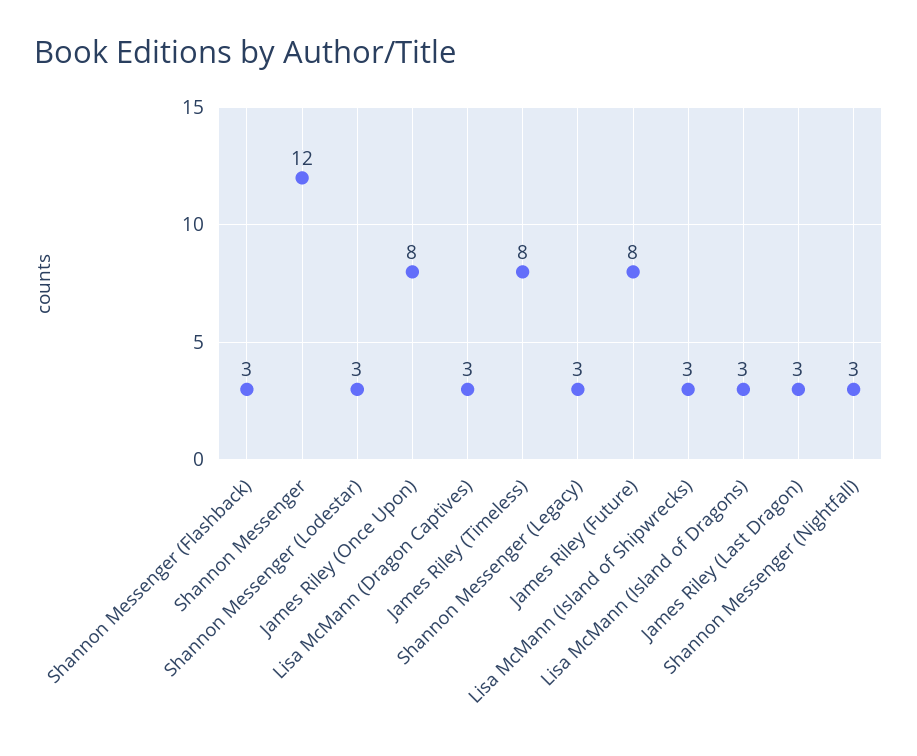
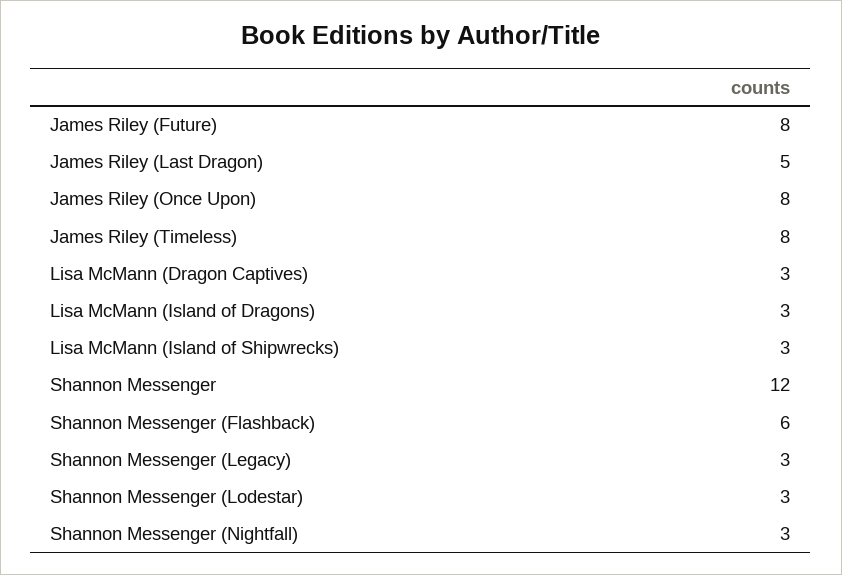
Shannon Messenger (Flashback): 3 -> 6
James Riley (Last Dragon): 3 -> 5

